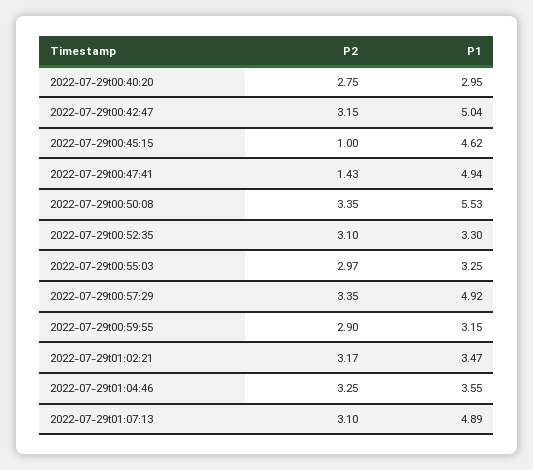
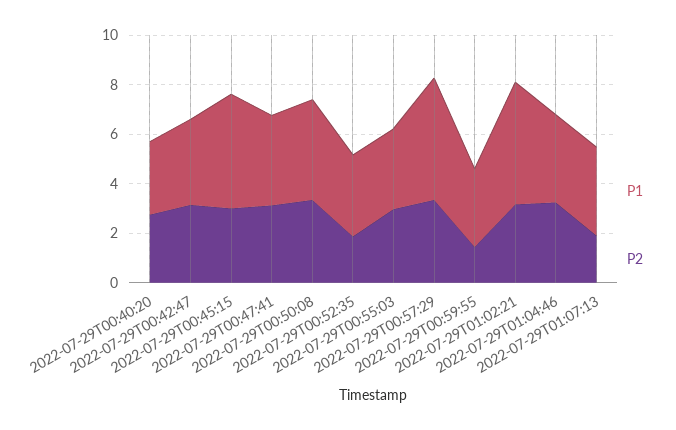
P1, 2022-07-29t00:42:47: 5.04 -> 3.5
P2, 2022-07-29t00:45:15: 1 -> 3
P2, 2022-07-29t00:47:41: 1.43 -> 3
P1, 2022-07-29t00:47:41: 4.94 -> 3.5
P1, 2022-07-29t00:50:08: 5.53 -> 4
P2, 2022-07-29t00:52:35: 3.1 -> 2
P2, 2022-07-29t00:59:55: 2.9 -> 1.5
P1, 2022-07-29t01:02:21: 3.47 -> 5
P2, 2022-07-29t01:07:13: 3.1 -> 2
P1, 2022-07-29t01:07:13: 4.89 -> 3.5

